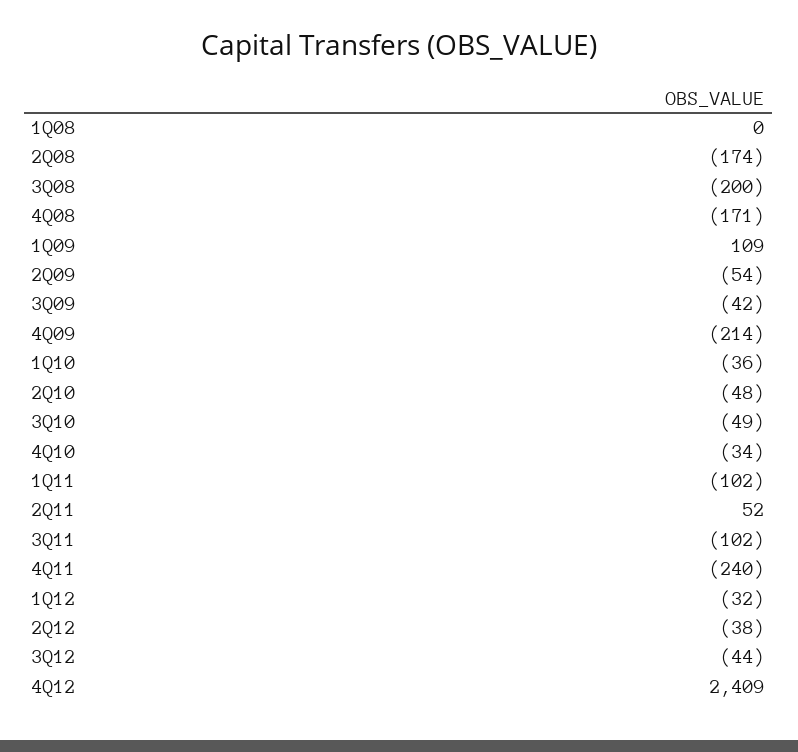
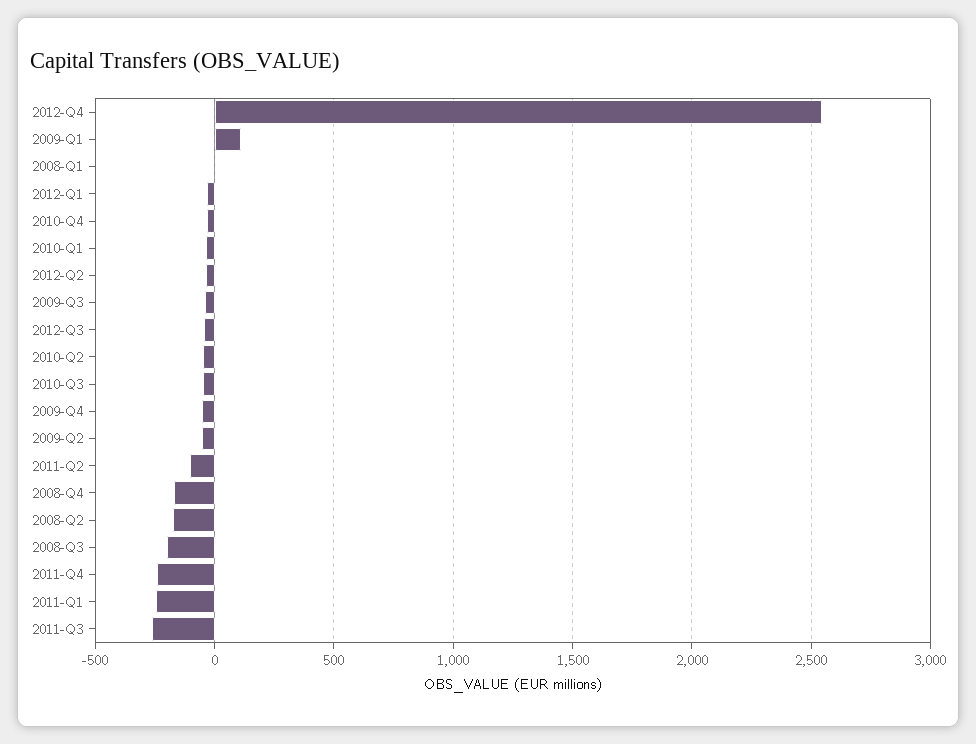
4Q09: -214 -> -50
1Q11: -102 -> -250
2Q11: 52 -> -100
3Q11: -102 -> -250
4Q12: 2409 -> 2550

